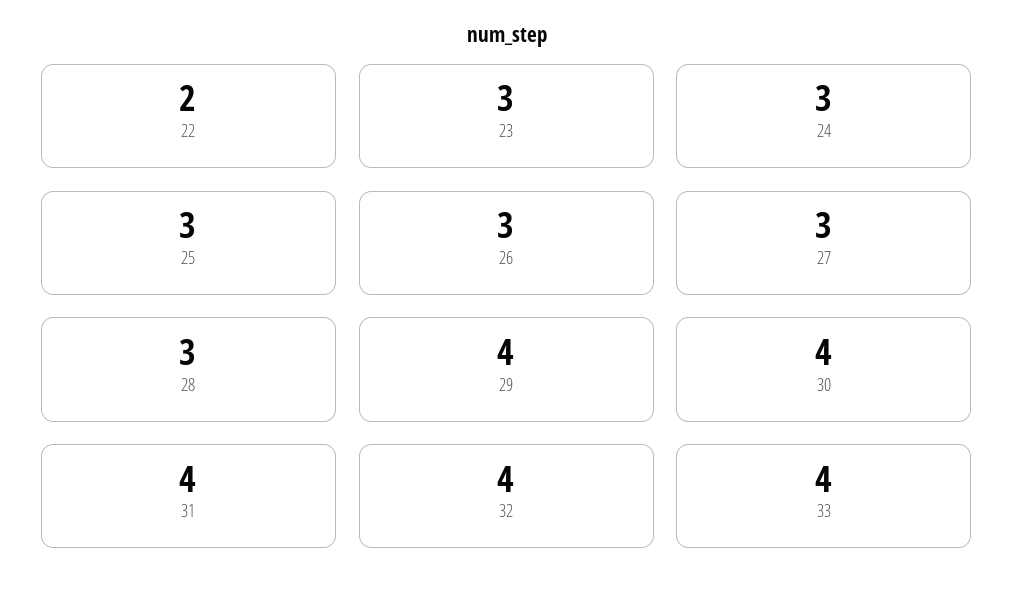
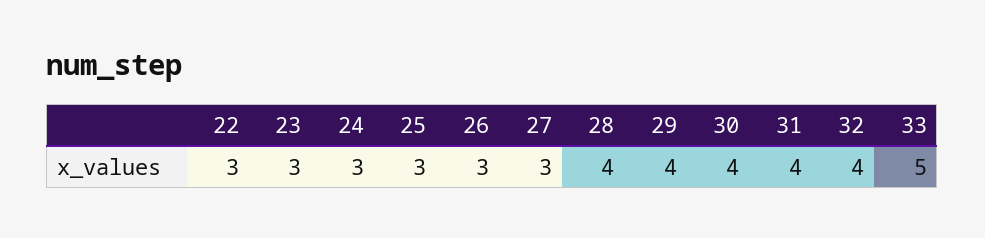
22: 2 -> 3
28: 3 -> 4
33: 4 -> 5

